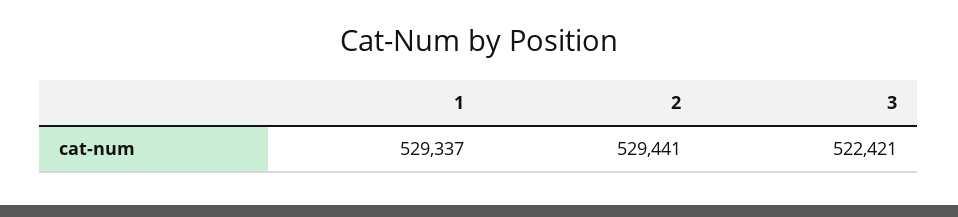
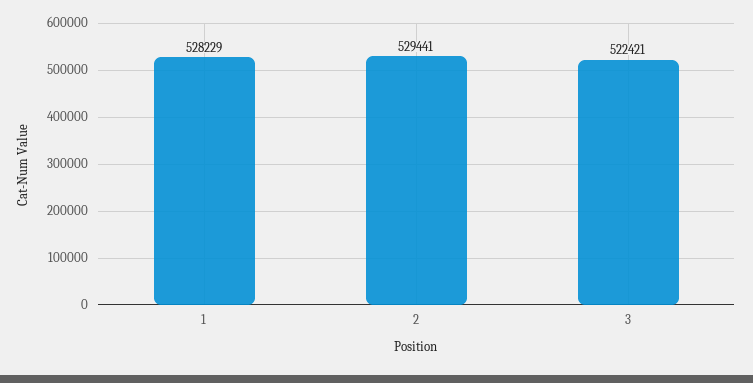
1: 529337 -> 528229

